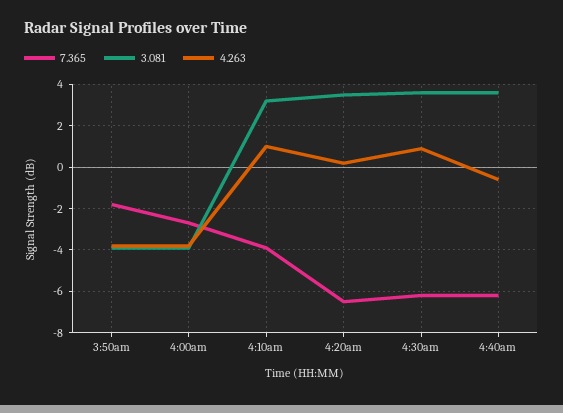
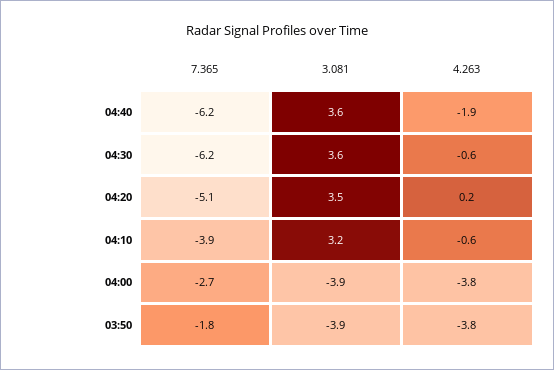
4.263, 4:10am: 1 -> -0.6
7.365, 4:20am: -6.5 -> -5.1
4.263, 4:30am: 1 -> -0.6
4.263, 4:40am: -0.5 -> -1.9

